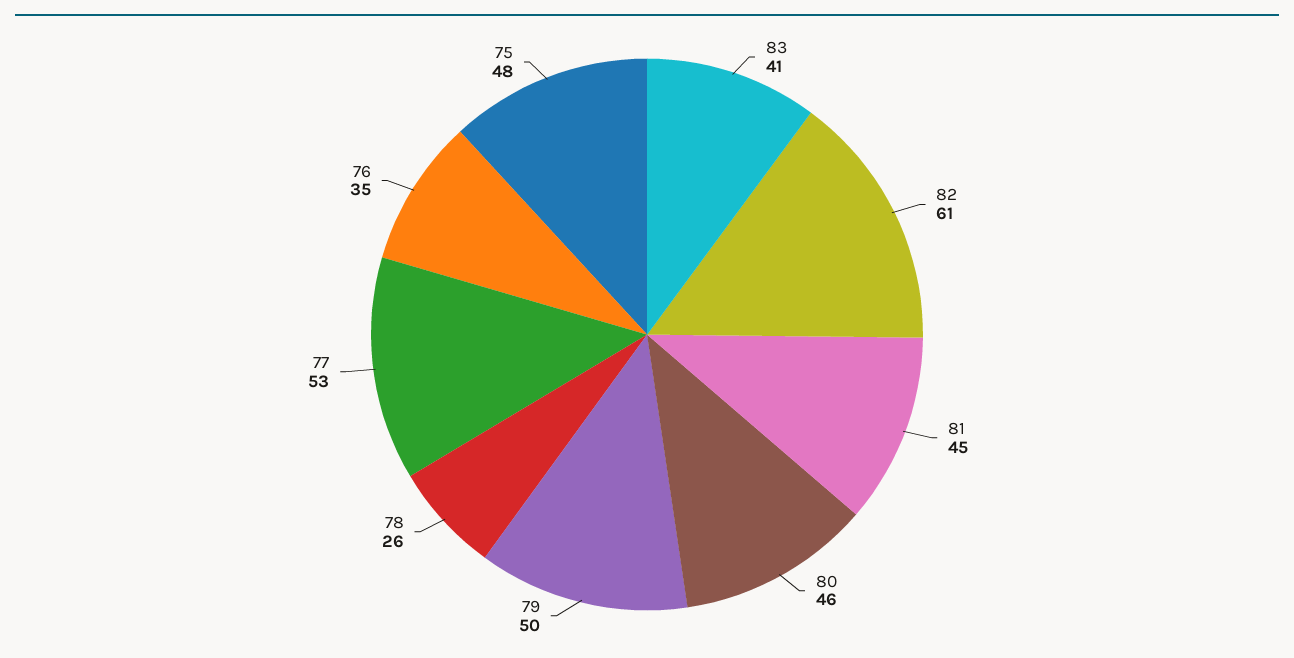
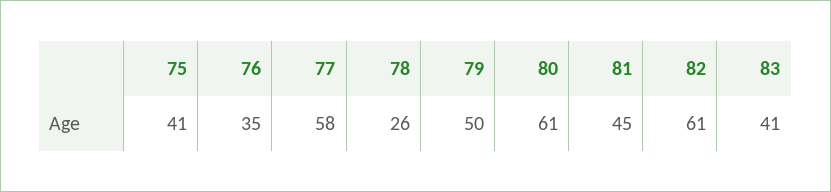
80: 46 -> 61
77: 53 -> 58
75: 48 -> 41

